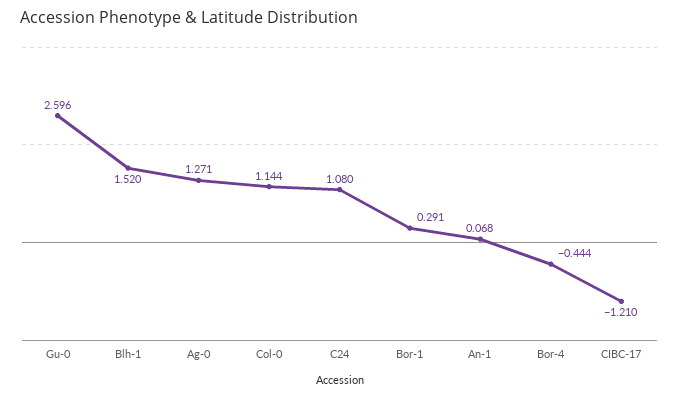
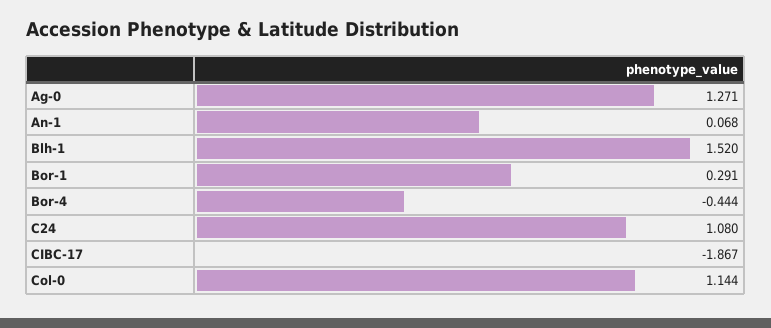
Gu-0: 2.596 -> none
CIBC-17: -1.21 -> -1.867

